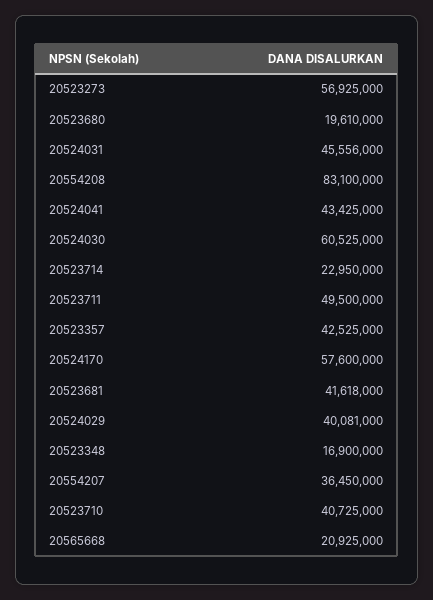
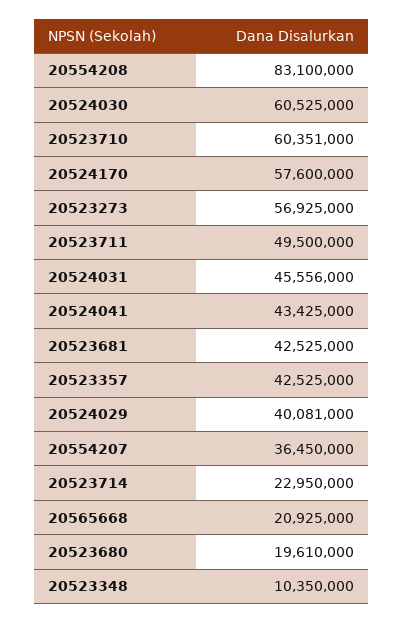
20523681: 41618000 -> 42525000
20523348: 16900000 -> 10350000
20523710: 40725000 -> 60351000

